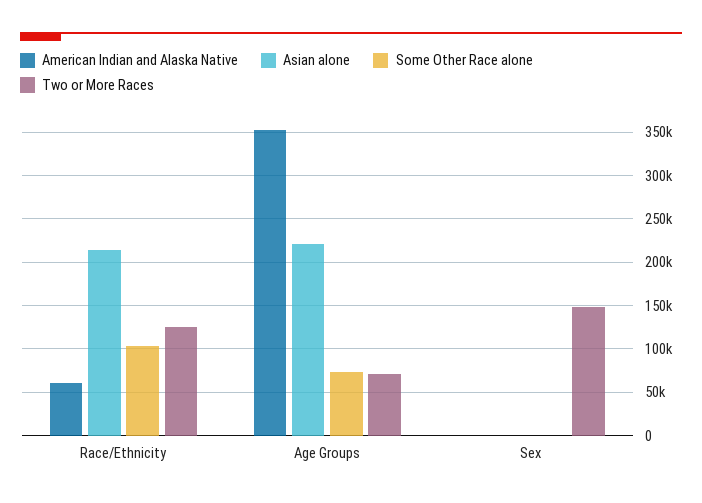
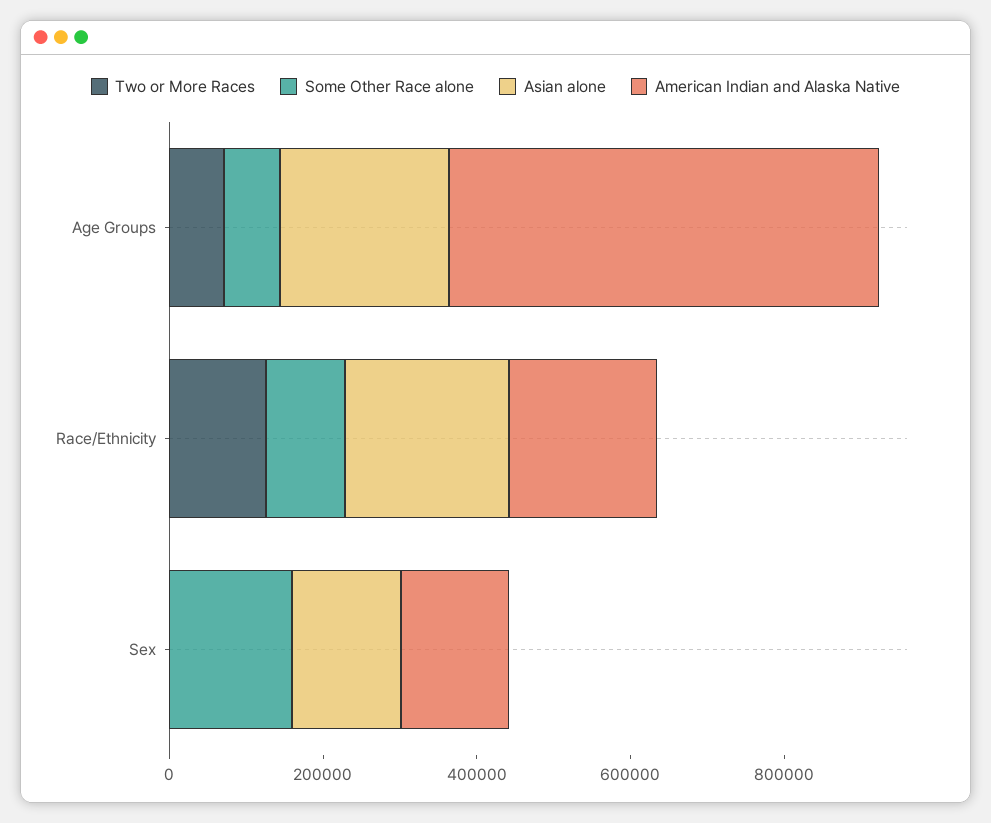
American Indian and Alaska Native, Race/Ethnicity: 60000 -> 200000
American Indian and Alaska Native, Age Groups: 350000 -> 550000
American Indian and Alaska Native, Sex: 0 -> 150000
Asian alone, Sex: 0 -> 150000
Some Other Race alone, Sex: 0 -> 150000
Two or More Races, Sex: 150000 -> 0

